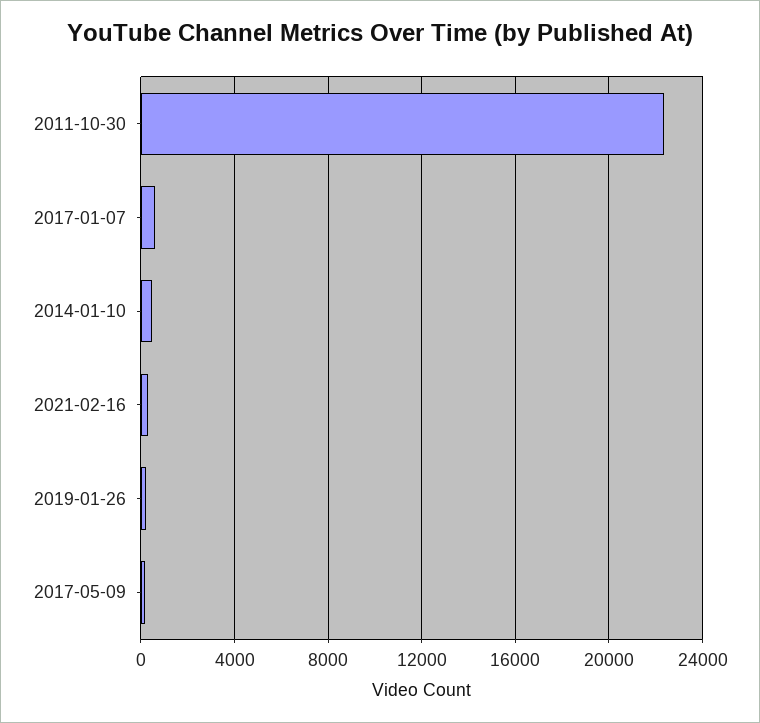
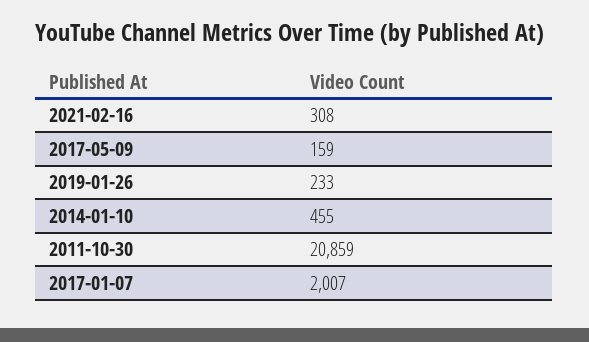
2011-10-30: 22500 -> 20859
2017-01-07: 500 -> 2007

